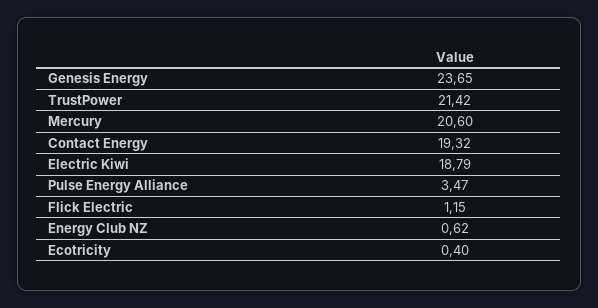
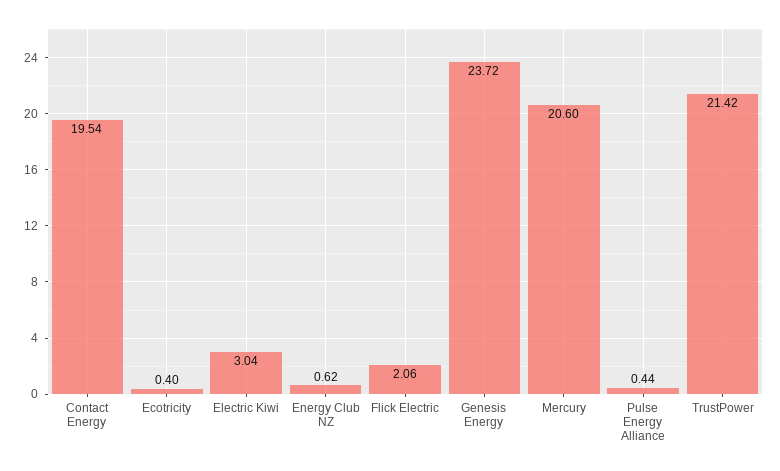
Genesis Energy: 23.65 -> 23.72
Contact Energy: 19.32 -> 19.54
Electric Kiwi: 18.79 -> 3.04
Pulse Energy Alliance: 3.47 -> 0.44
Flick Electric: 1.15 -> 2.06

